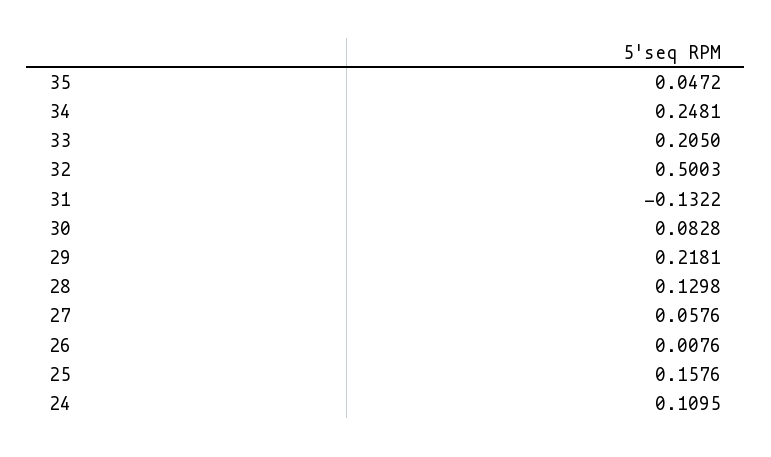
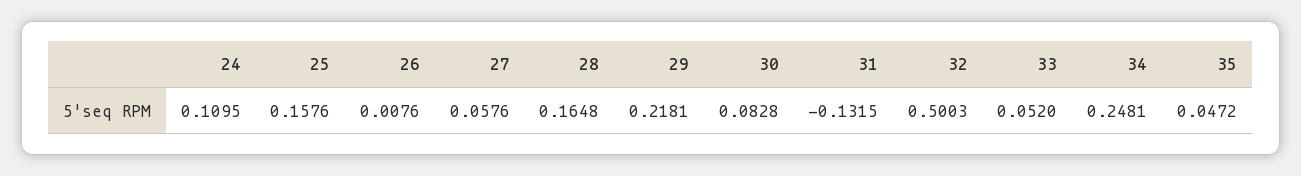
33: 0.205 -> 0.052
31: -0.1322 -> -0.1315
28: 0.1298 -> 0.1648

